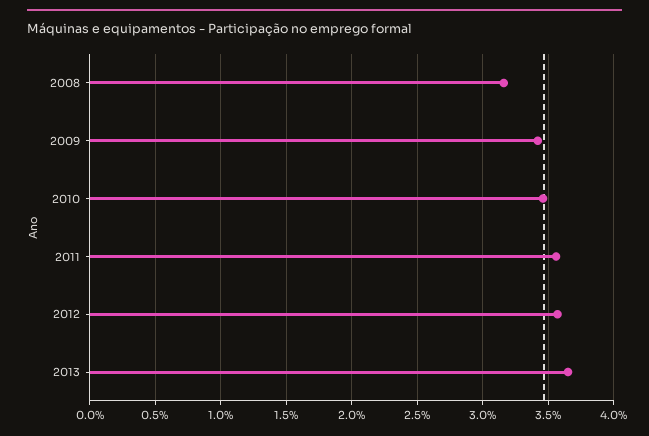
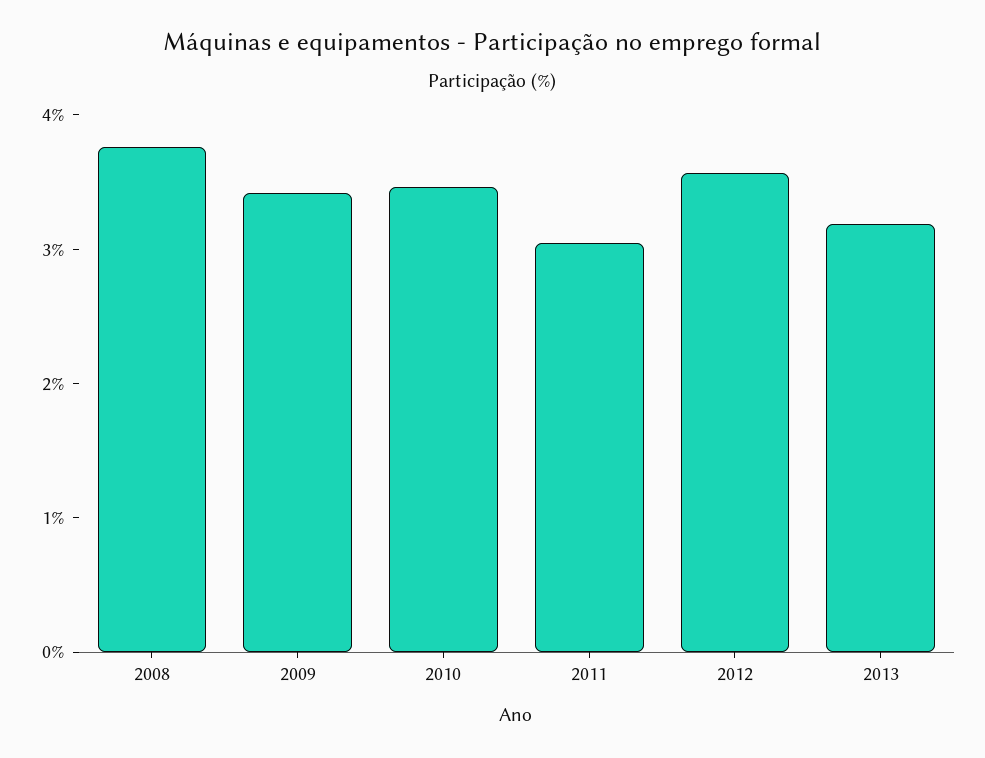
2008: 3.15 -> 3.8
2011: 3.55 -> 3
2013: 3.65 -> 3.2

